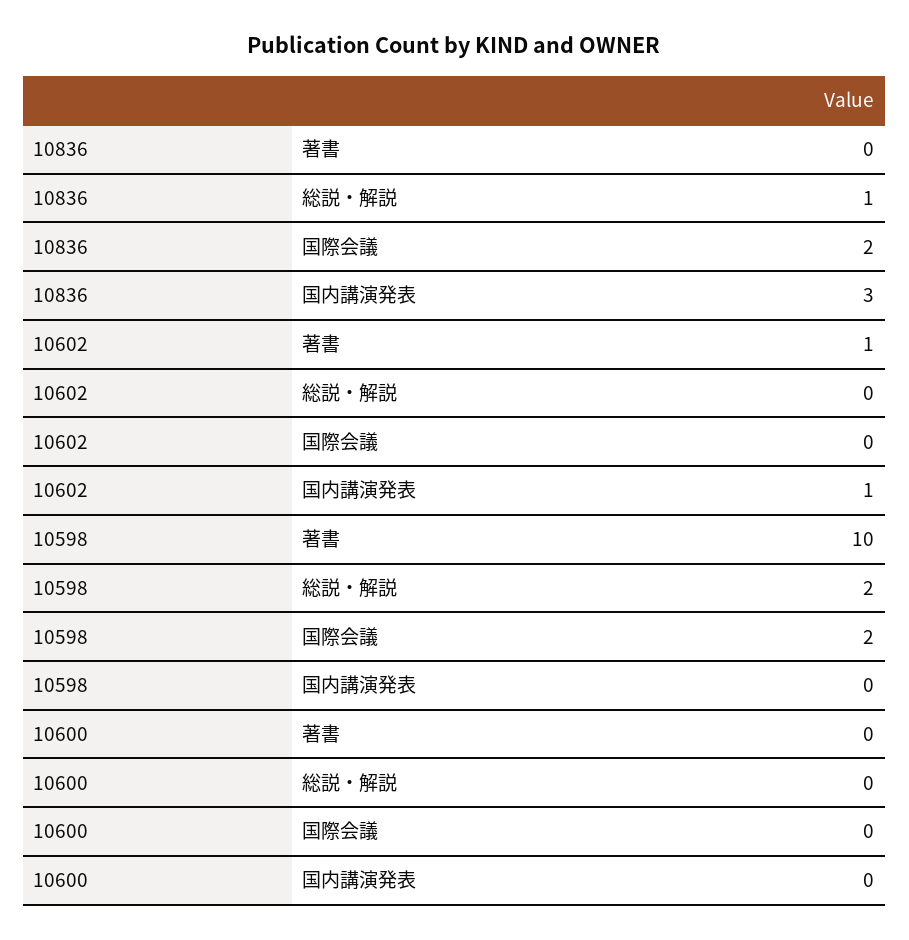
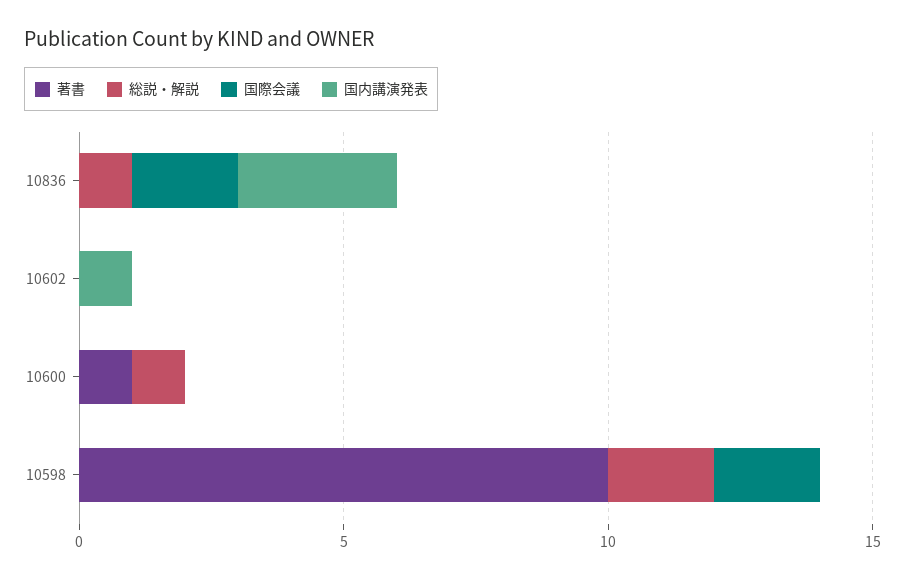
著書, 10602: 1 -> 0
著書, 10600: 0 -> 1
総説・解説, 10600: 0 -> 1

